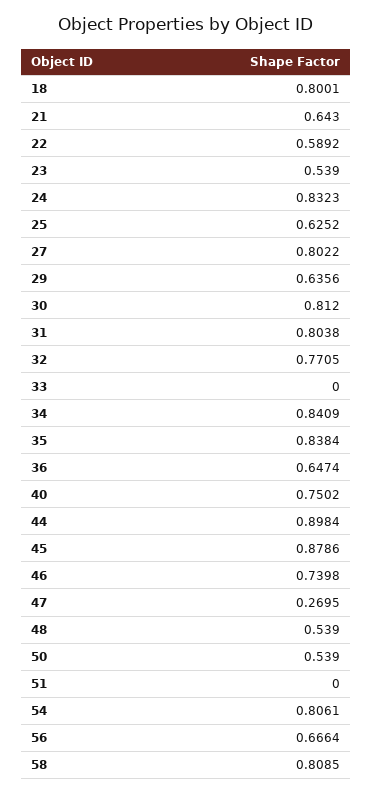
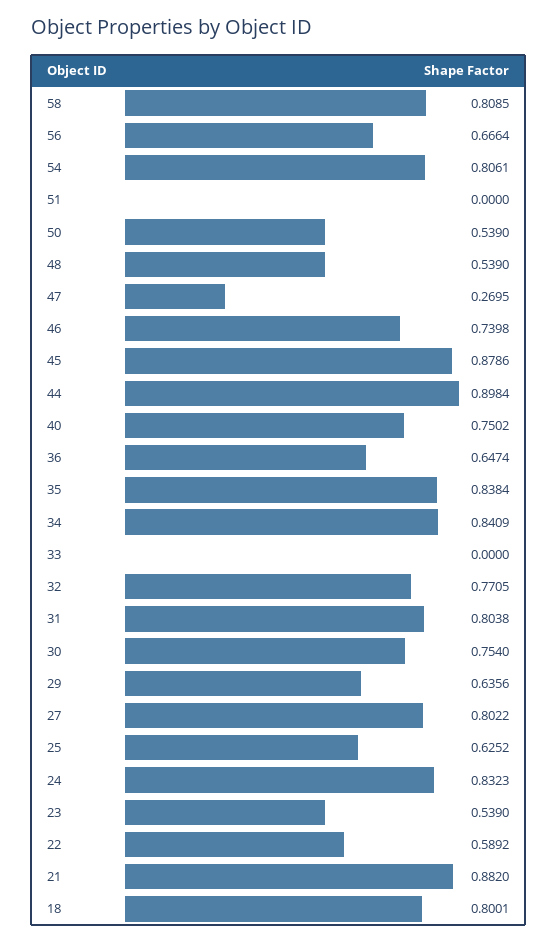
21: 0.643 -> 0.882
30: 0.812 -> 0.754

